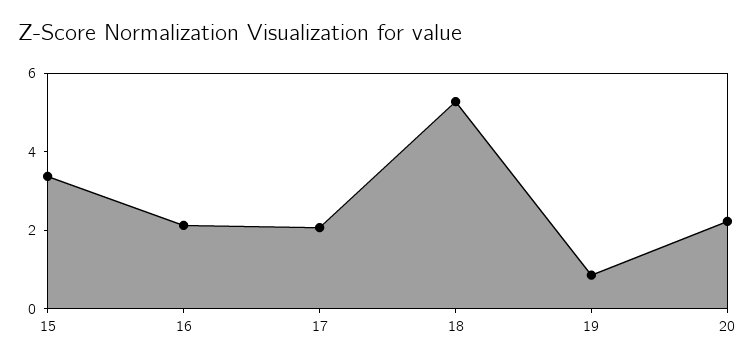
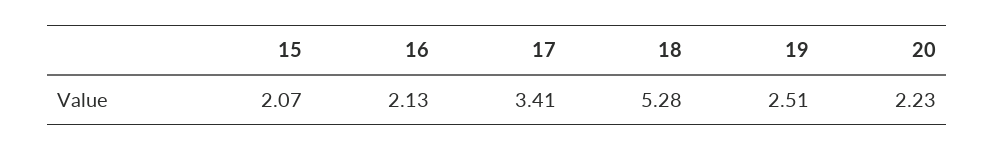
15: 3.5 -> 2.07
17: 2 -> 3.41
19: 1 -> 2.51

